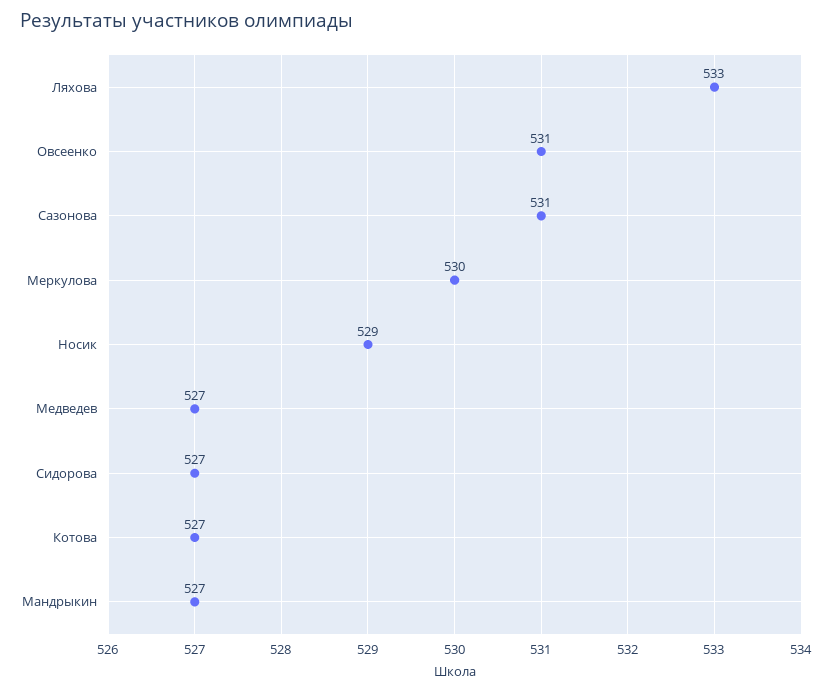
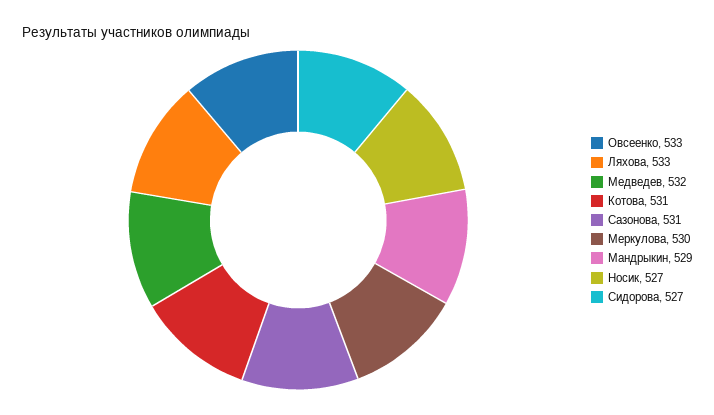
Овсеенко: 531 -> 533
Носик: 529 -> 527
Медведев: 527 -> 532
Котова: 527 -> 531
Мандрыкин: 527 -> 529

